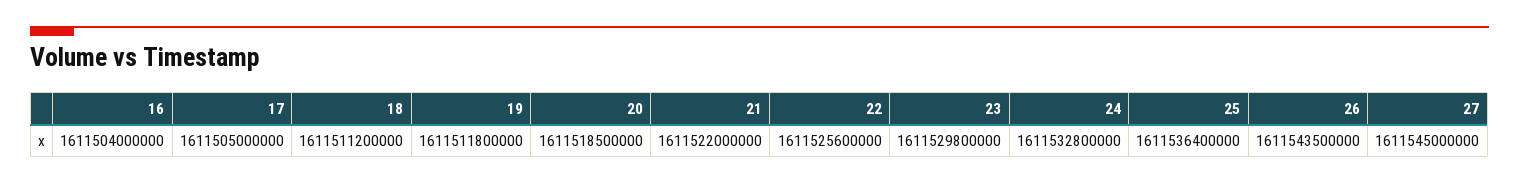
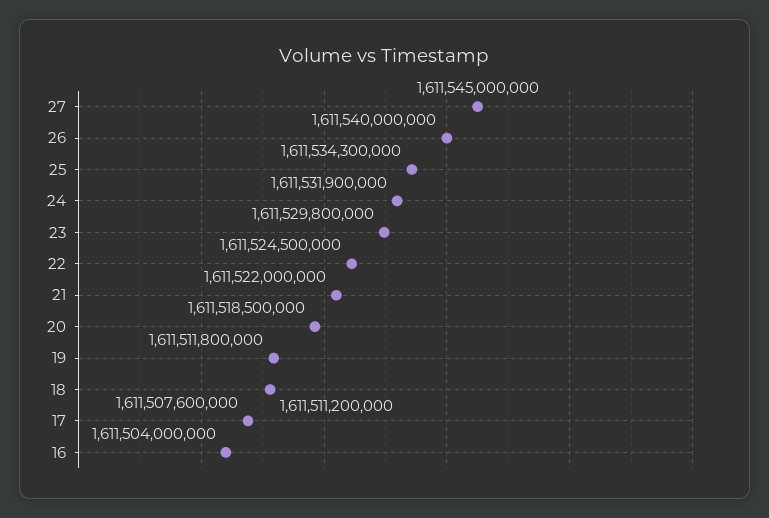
17: 1611505000000 -> 1611507600000
22: 1611525600000 -> 1611524500000
24: 1611532800000 -> 1611531900000
25: 1611536400000 -> 1611534300000
26: 1611543500000 -> 1611540000000

